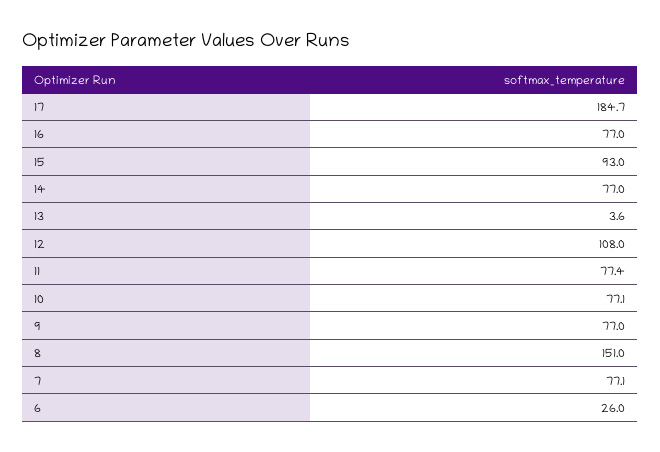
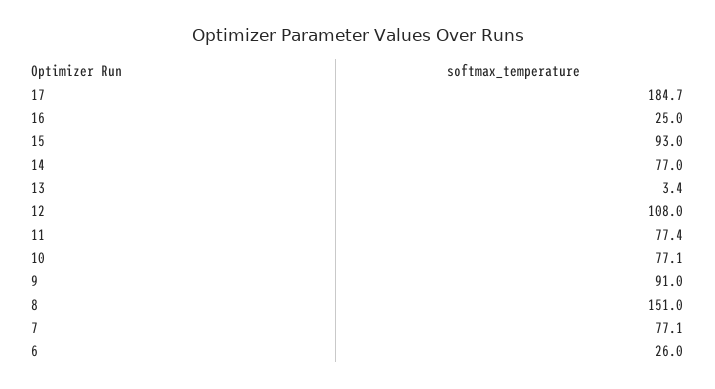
16: 77 -> 25
13: 3.6 -> 3.4
9: 77 -> 91

